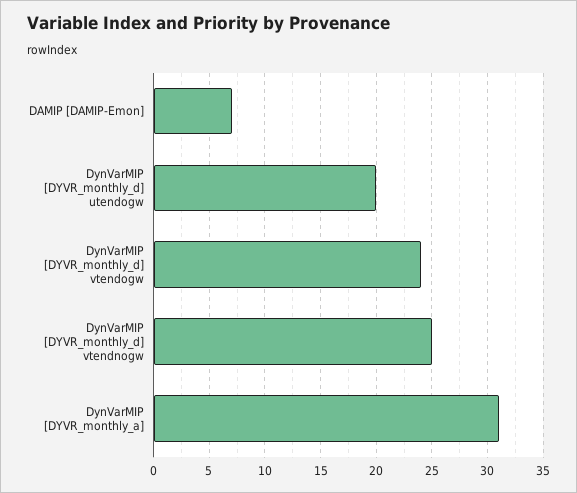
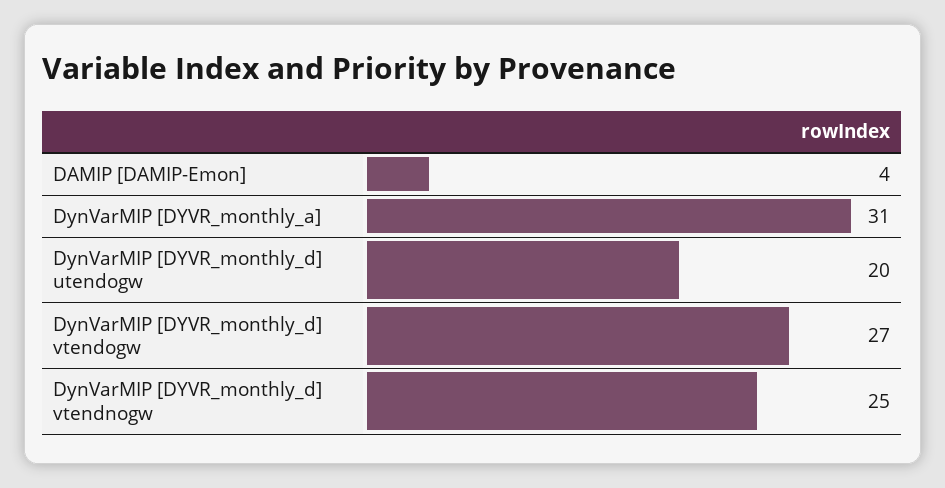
DAMIP [DAMIP-Emon]: 7 -> 4
DynVarMIP [DYVR_monthly_d] vtendogw: 24 -> 27

